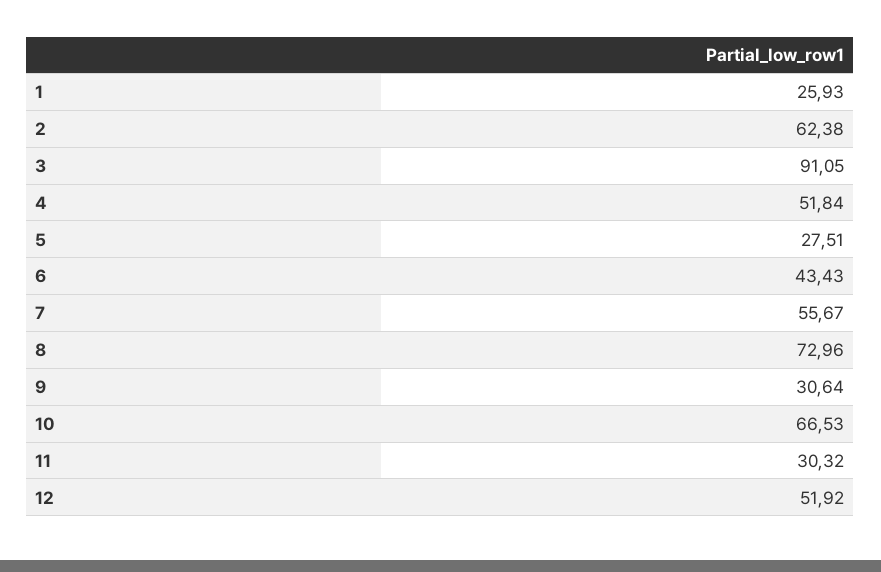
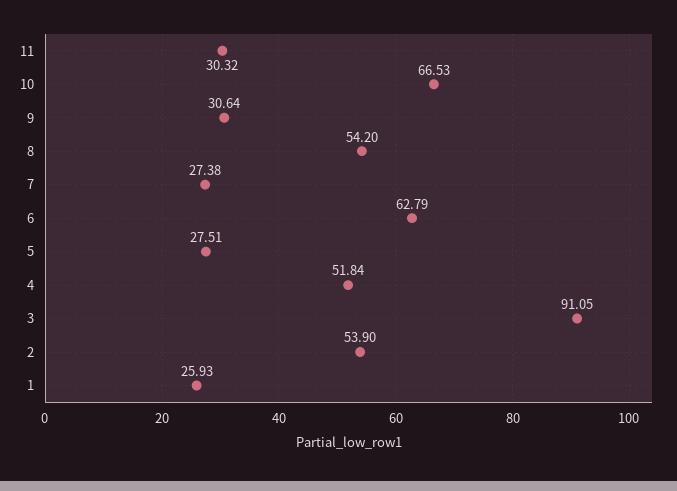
2: 62.38 -> 53.9
6: 43.43 -> 62.79
7: 55.67 -> 27.38
8: 72.96 -> 54.2
12: 51.92 -> none

